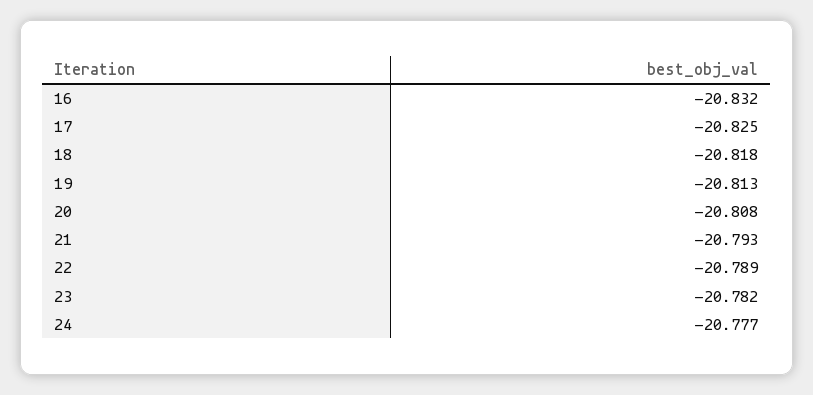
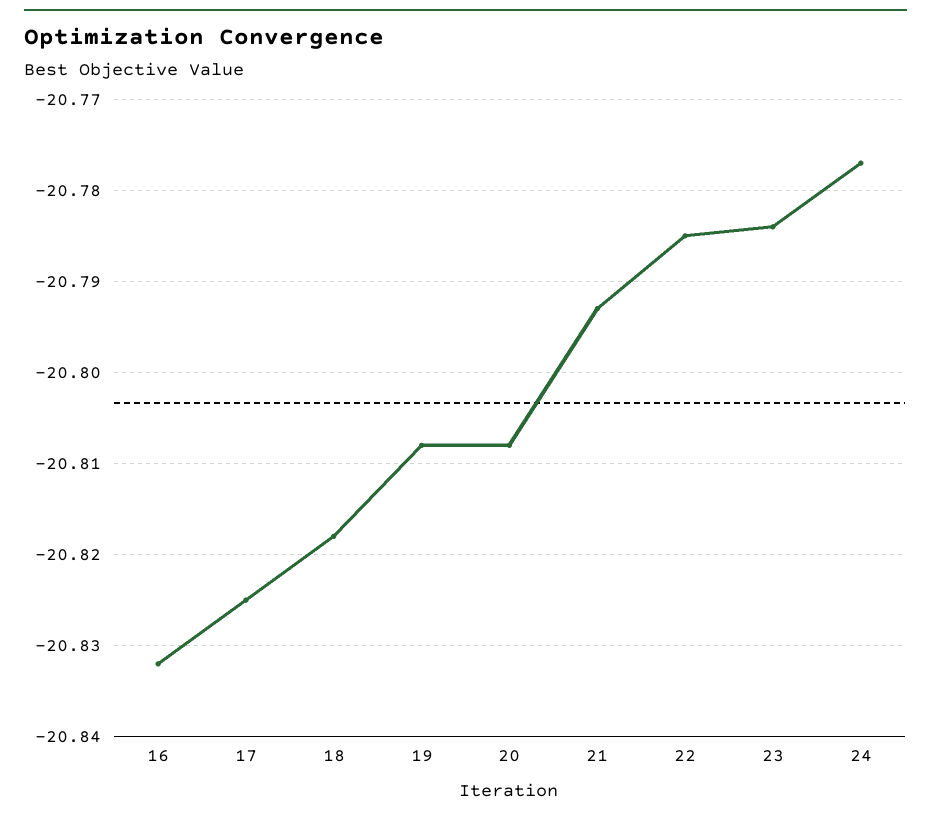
19: -20.813 -> -20.808
22: -20.789 -> -20.785
23: -20.782 -> -20.784

